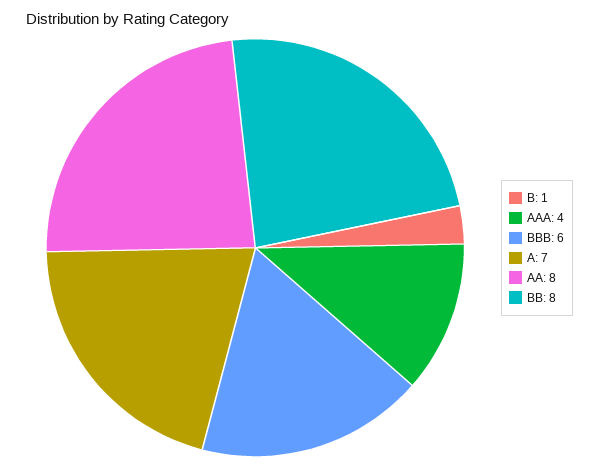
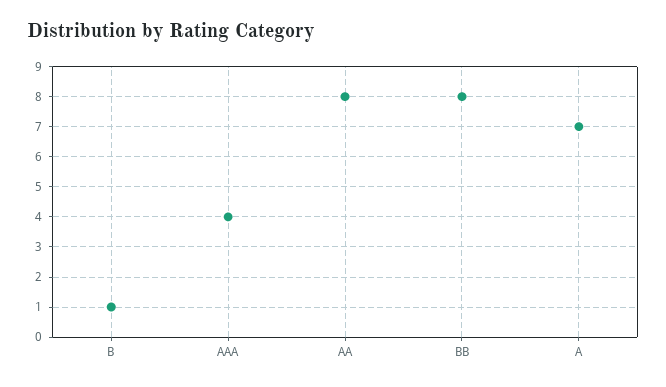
BBB: 6 -> none

